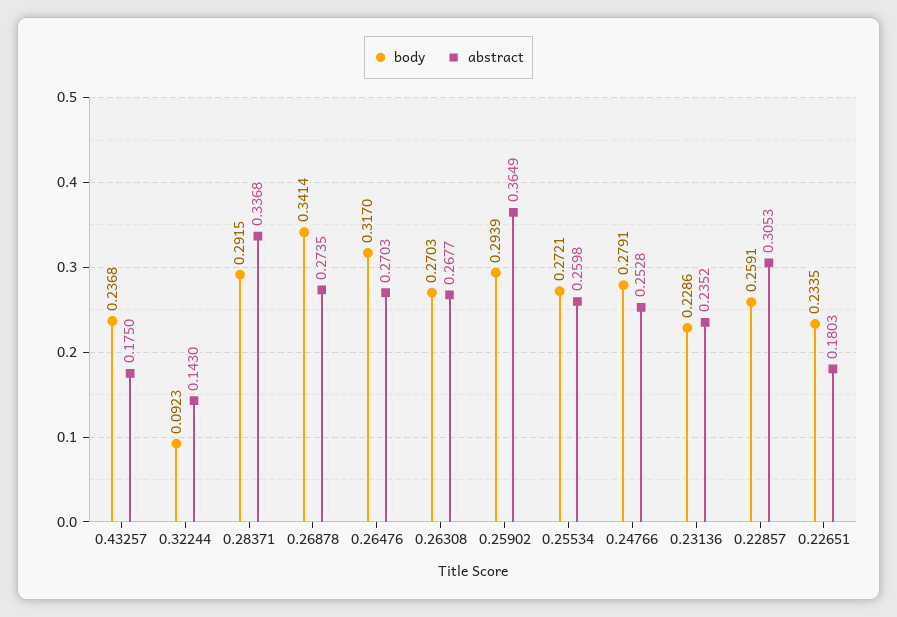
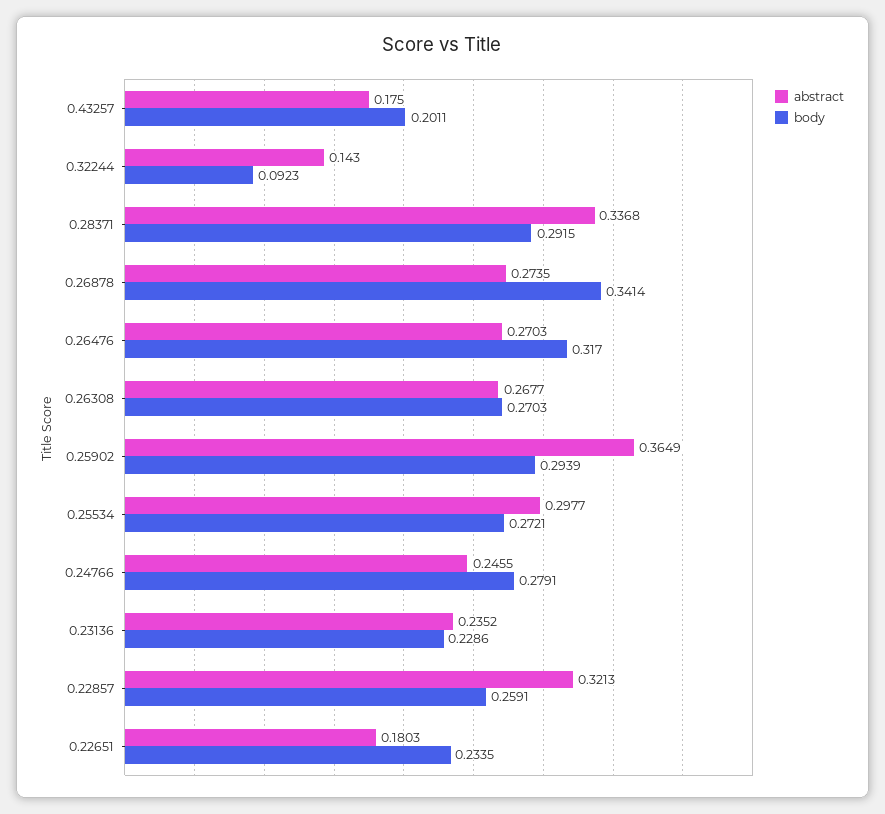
body, 0.43257: 0.2368 -> 0.2011
abstract, 0.25534: 0.2598 -> 0.2977
abstract, 0.24766: 0.2528 -> 0.2455
abstract, 0.22857: 0.3053 -> 0.3213

